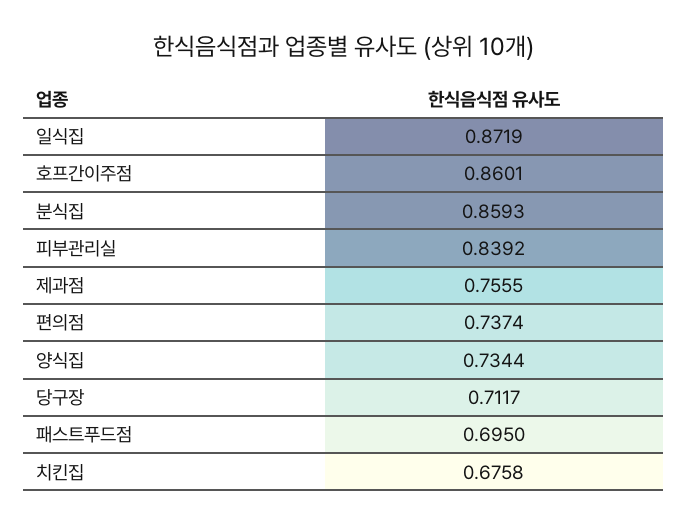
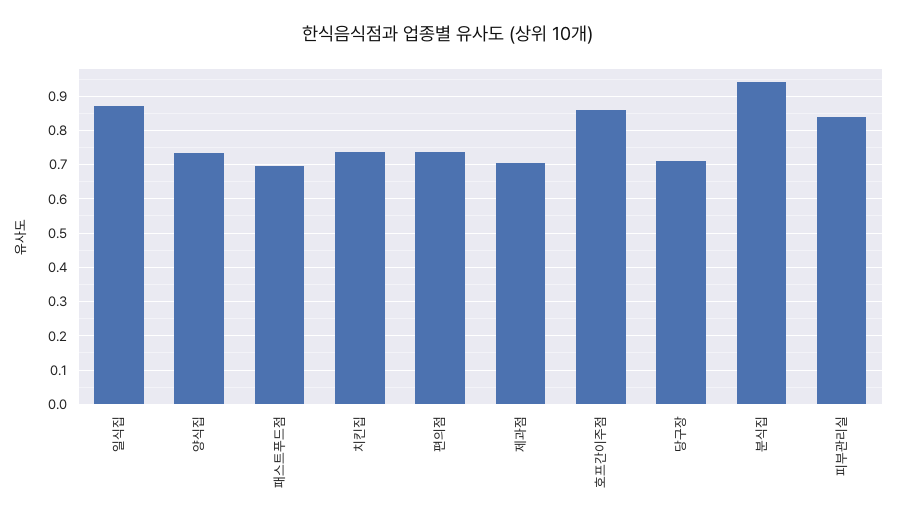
분식집: 0.8593 -> 0.94
제과점: 0.7555 -> 0.7
치킨집: 0.6758 -> 0.74

